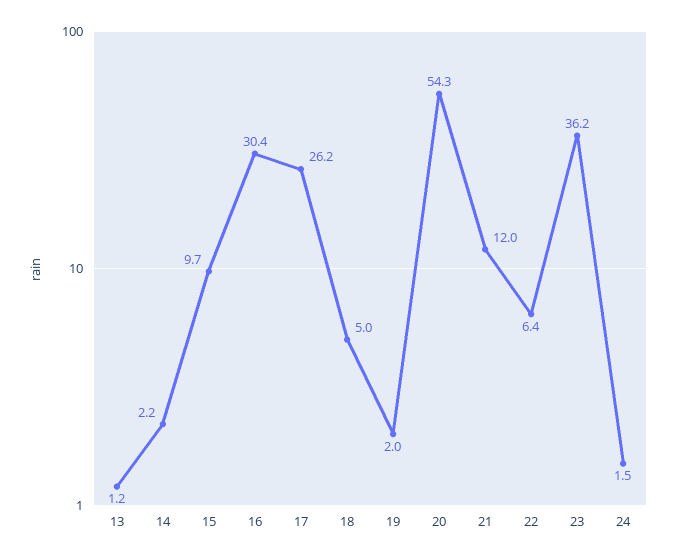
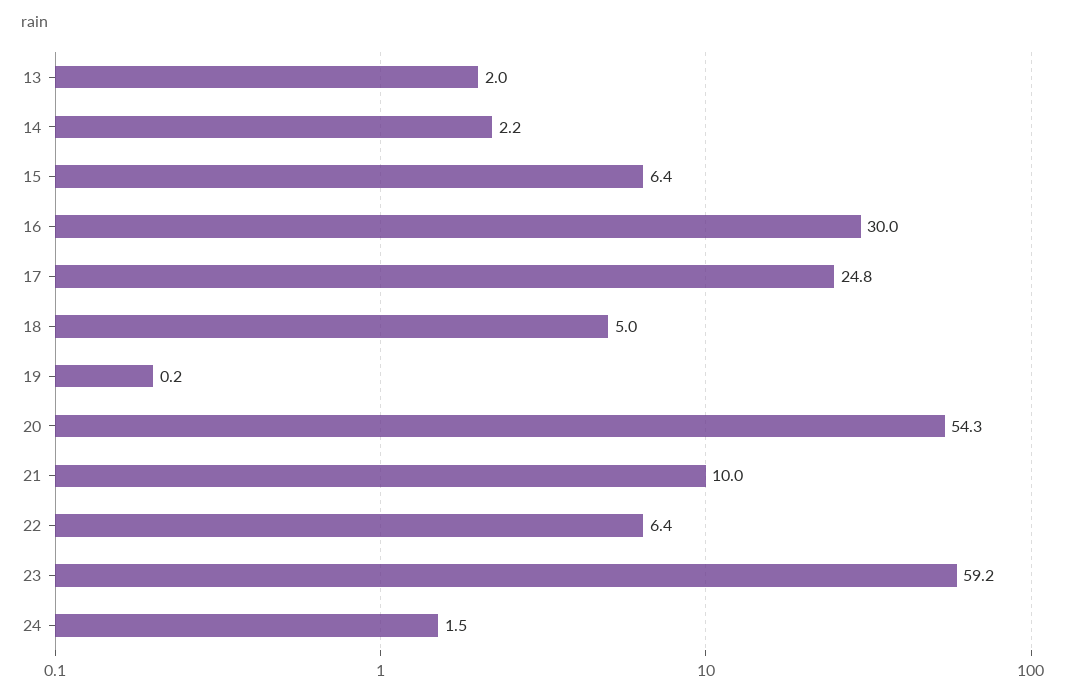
13: 1.2 -> 2
15: 9.7 -> 6.4
16: 30.4 -> 30
17: 26.2 -> 24.8
19: 2 -> 0.2
21: 12 -> 10
23: 36.2 -> 59.2

